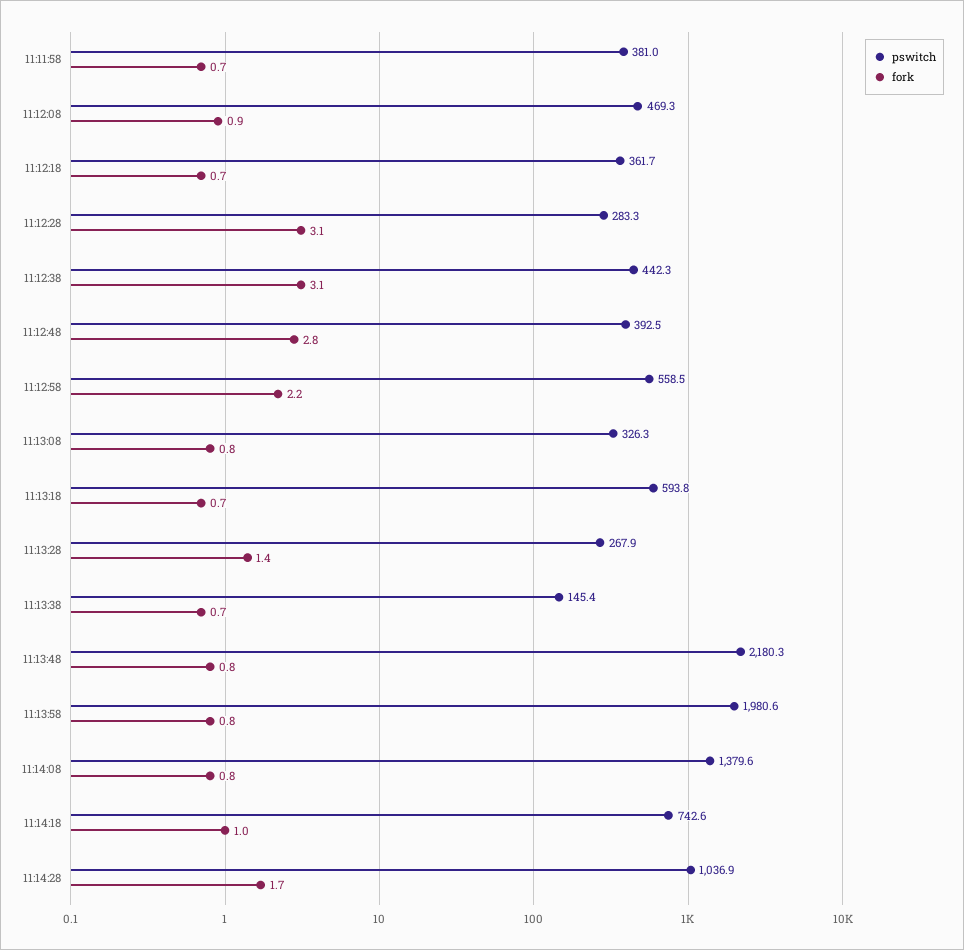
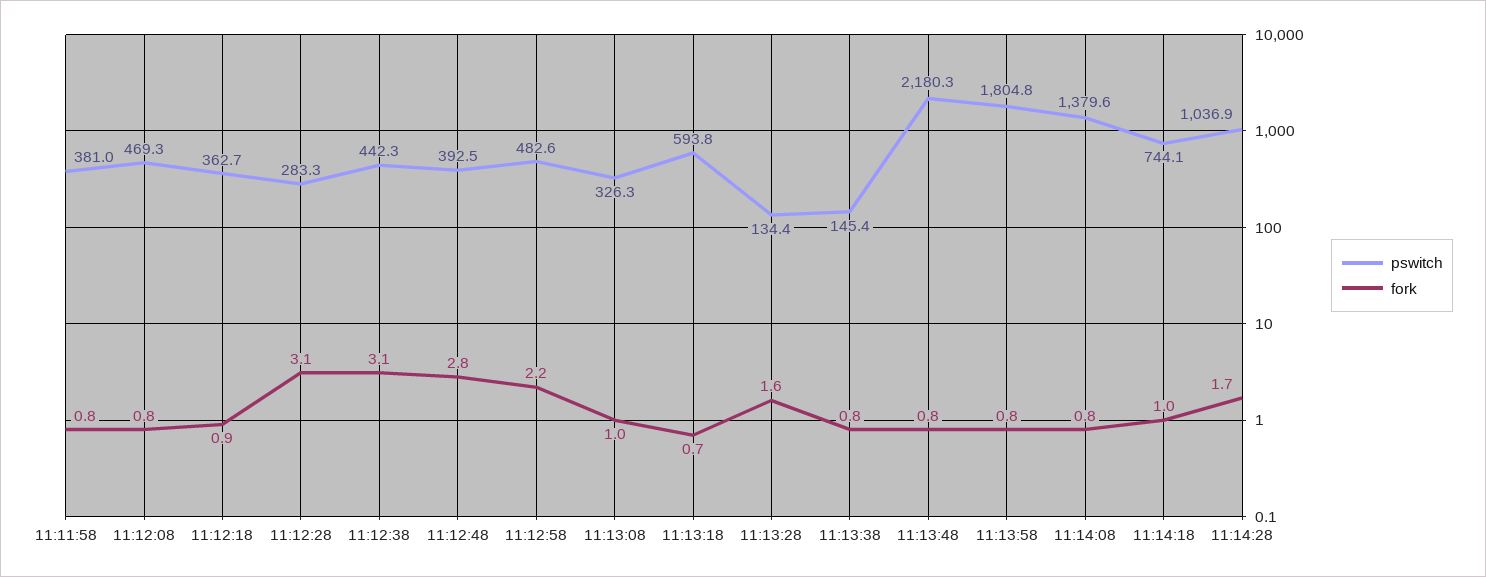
fork, 11:11:58: 0.7 -> 0.8
fork, 11:12:08: 0.9 -> 0.8
pswitch, 11:12:18: 361.7 -> 362.7
fork, 11:12:18: 0.7 -> 0.9
pswitch, 11:12:58: 558.5 -> 482.6
fork, 11:13:08: 0.8 -> 1
pswitch, 11:13:28: 267.9 -> 134.4
fork, 11:13:28: 1.4 -> 1.6
fork, 11:13:38: 0.7 -> 0.8
pswitch, 11:13:58: 1980.6 -> 1804.8
pswitch, 11:14:18: 742.6 -> 744.1

